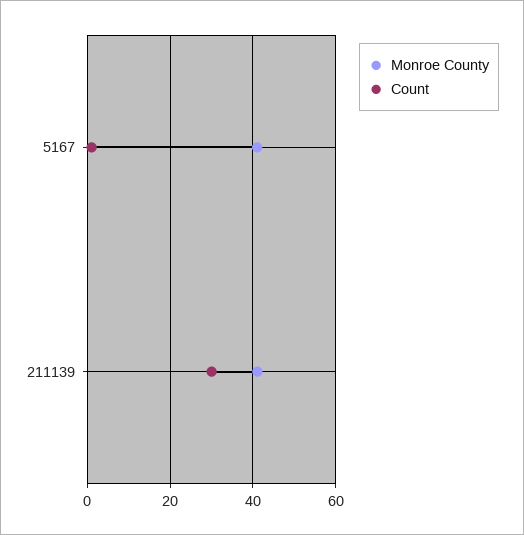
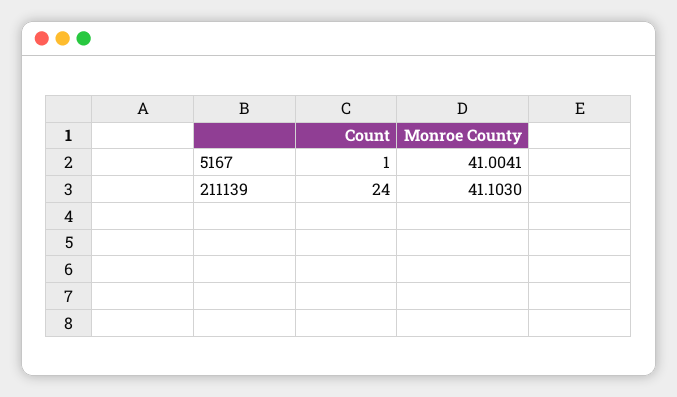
Count, 211139: 30 -> 24

